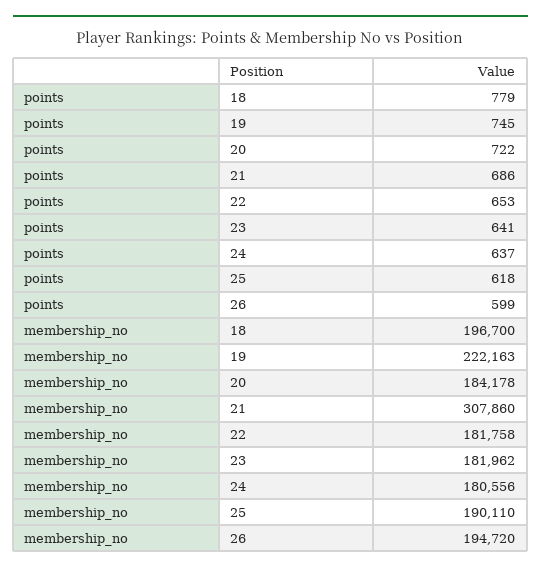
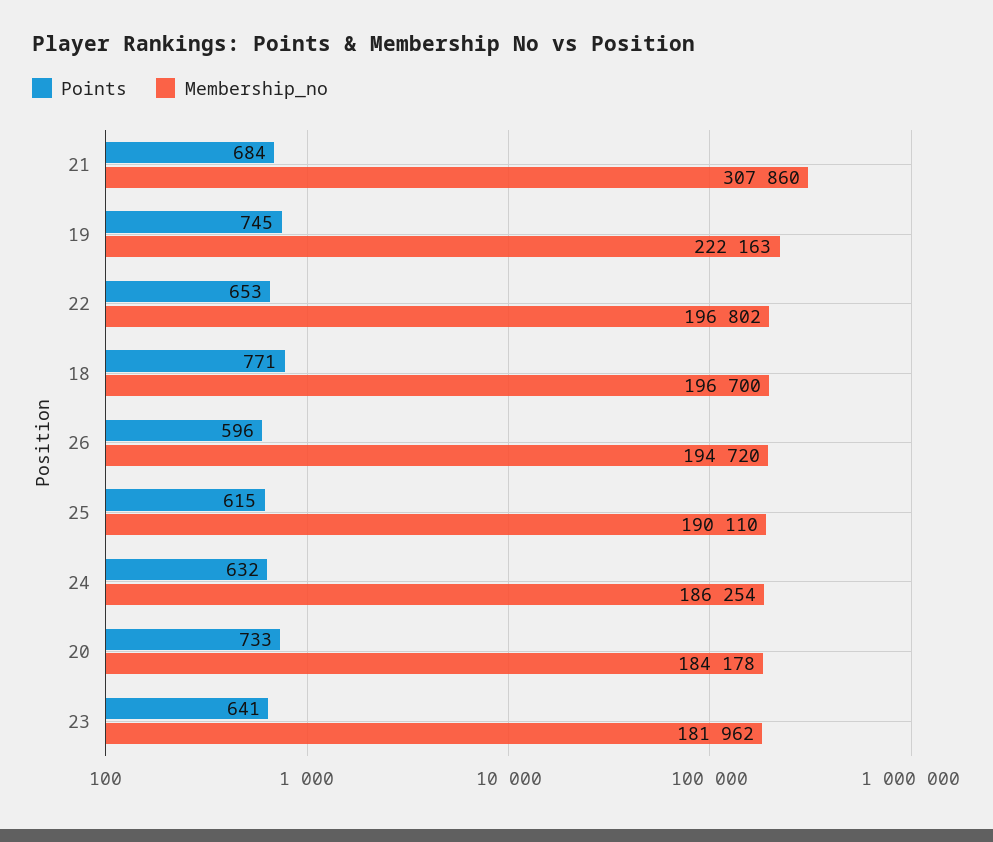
points, 18: 779 -> 771
points, 20: 722 -> 733
points, 21: 686 -> 684
points, 24: 637 -> 632
points, 25: 618 -> 615
points, 26: 599 -> 596
membership_no, 22: 181758 -> 196802
membership_no, 24: 180556 -> 186254

